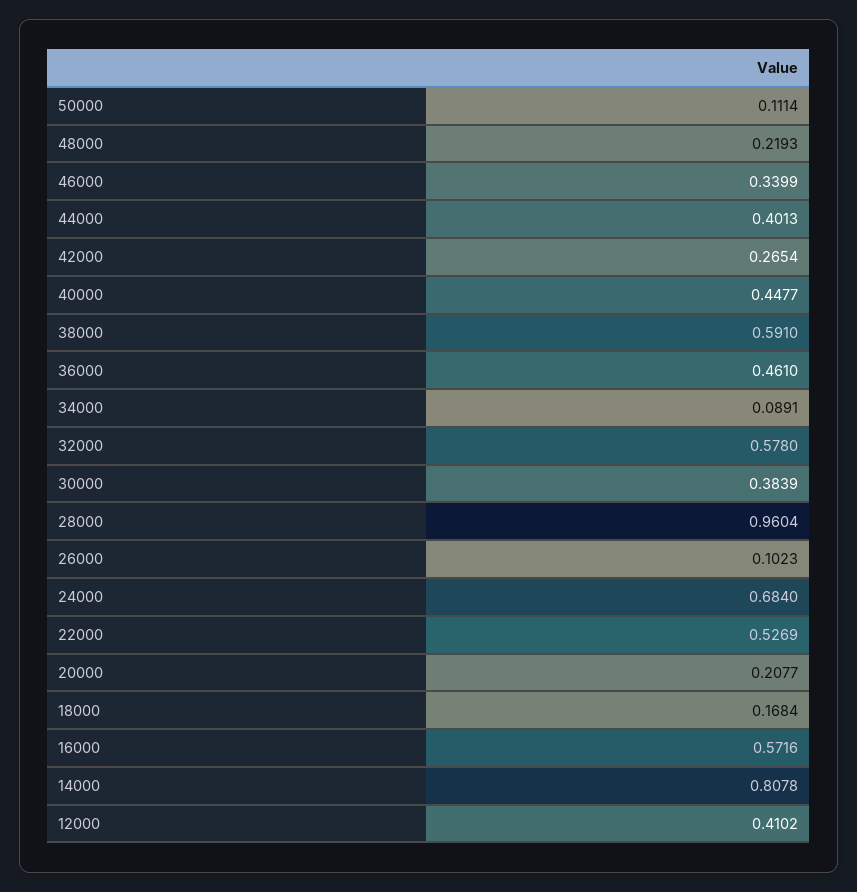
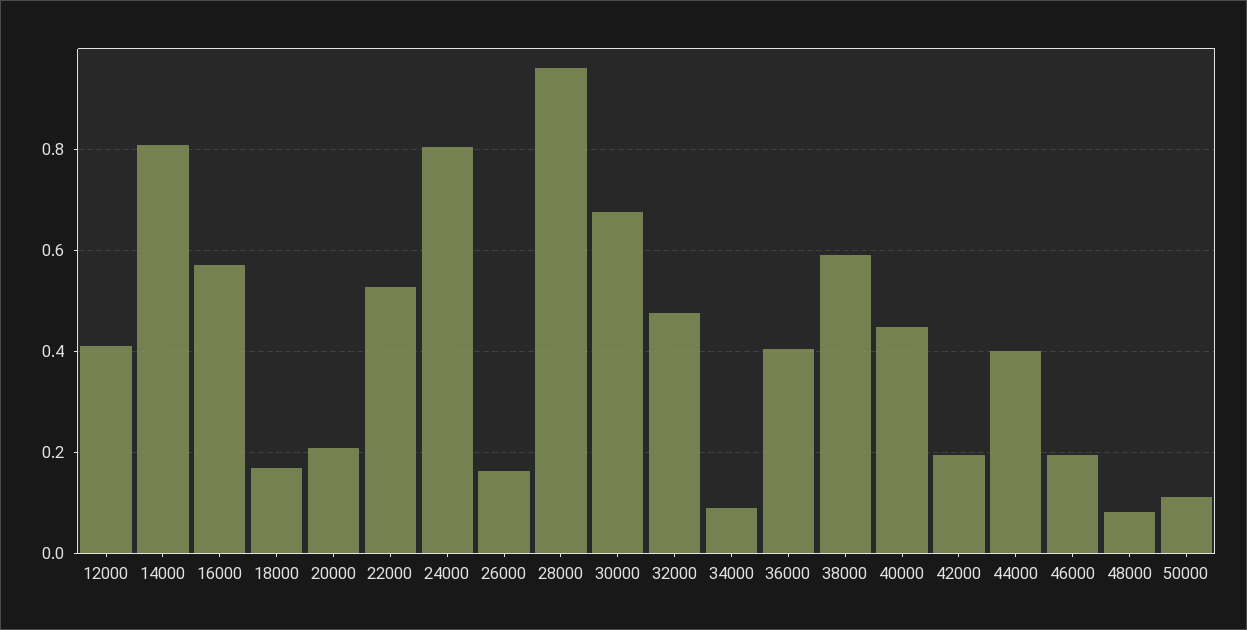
48000: 0.2193 -> 0.08
46000: 0.3399 -> 0.2
42000: 0.2654 -> 0.2
36000: 0.461 -> 0.4
32000: 0.578 -> 0.48
30000: 0.3839 -> 0.68
26000: 0.1023 -> 0.16
24000: 0.684 -> 0.8

